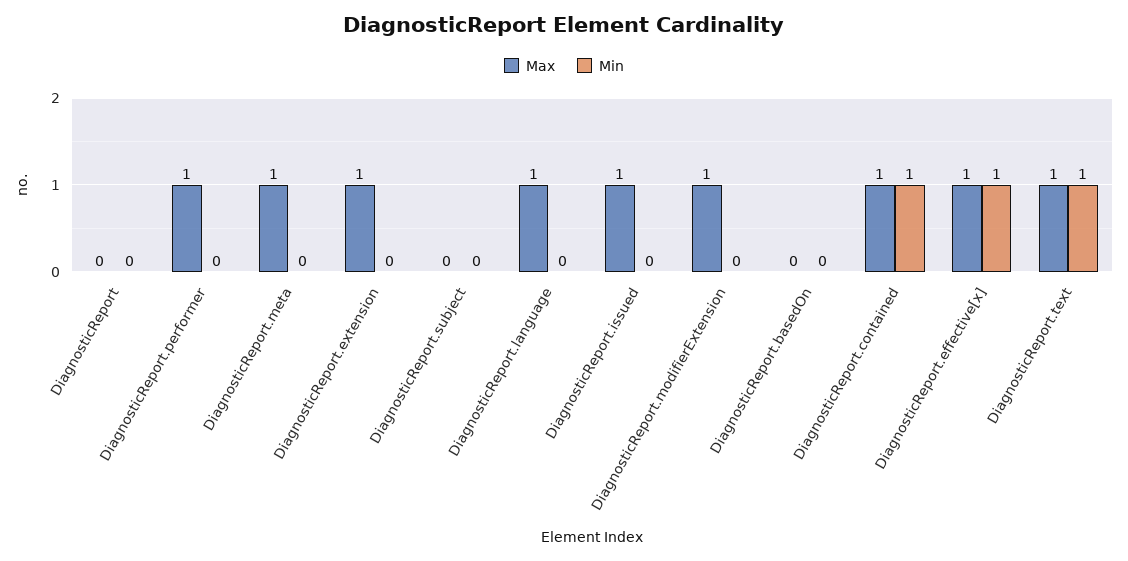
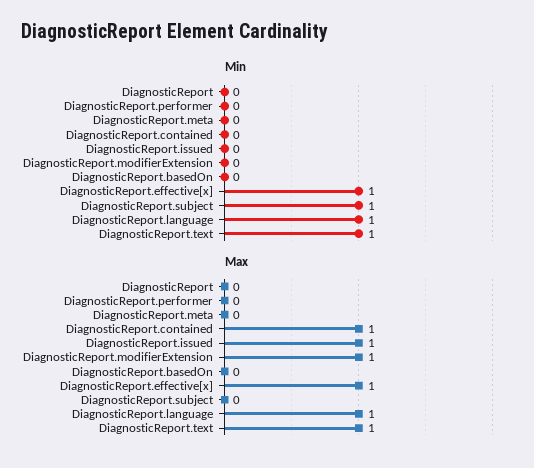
Max, DiagnosticReport.performer: 1 -> 0
Max, DiagnosticReport.meta: 1 -> 0
Max, DiagnosticReport.extension: 1 -> none
Min, DiagnosticReport.extension: 0 -> none
Min, DiagnosticReport.subject: 0 -> 1
Min, DiagnosticReport.language: 0 -> 1
Min, DiagnosticReport.contained: 1 -> 0

